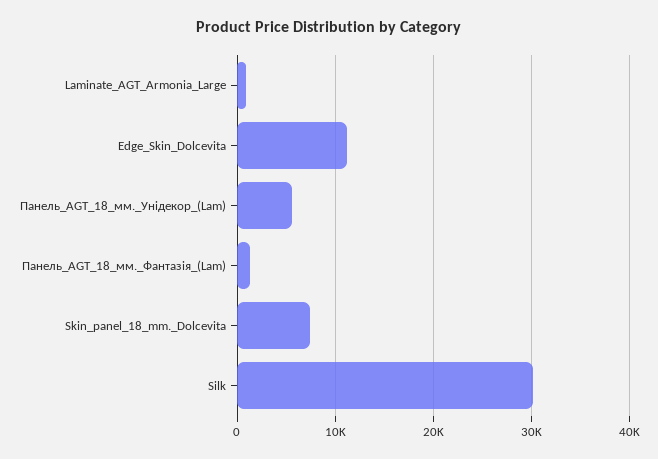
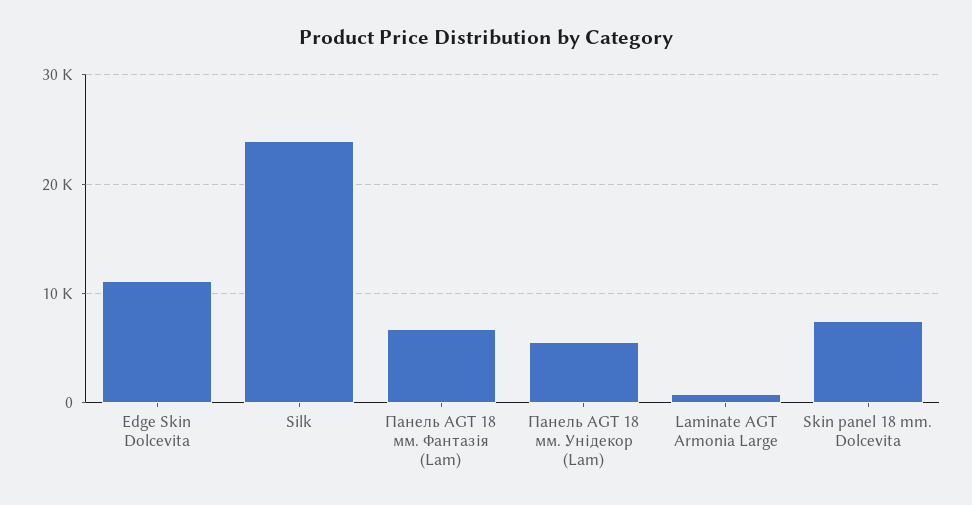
Панель_AGT_18_мм._Фантазія_(Lam): 1000 -> 7000
Silk: 30000 -> 24000

